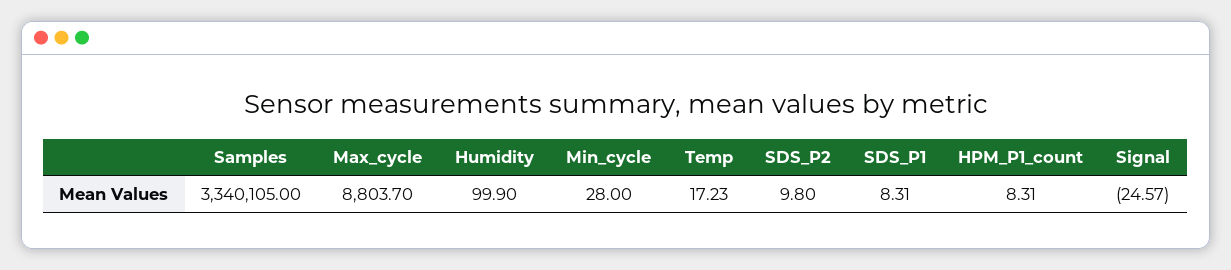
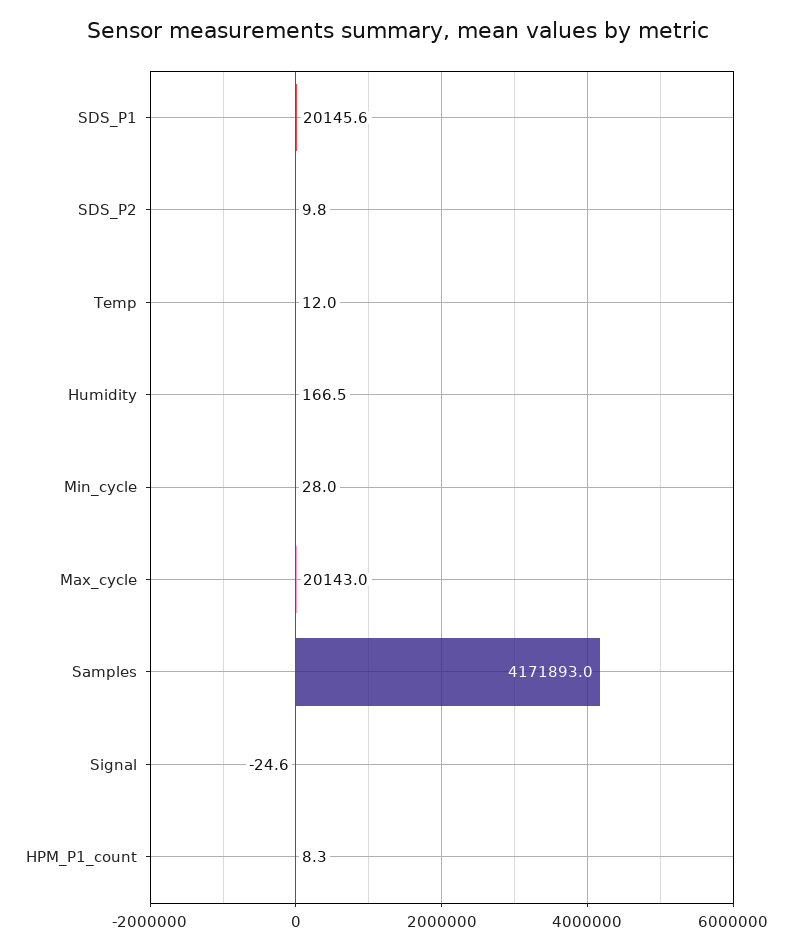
Samples: 3340105 -> 4171893
Max_cycle: 8803.7 -> 20143
Humidity: 99.9 -> 166.5
Temp: 17.23 -> 12
SDS_P1: 8.31 -> 20145.6

